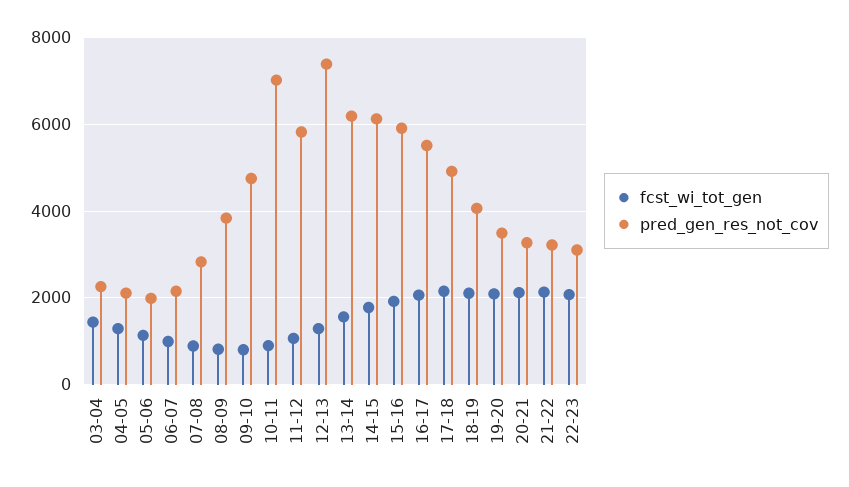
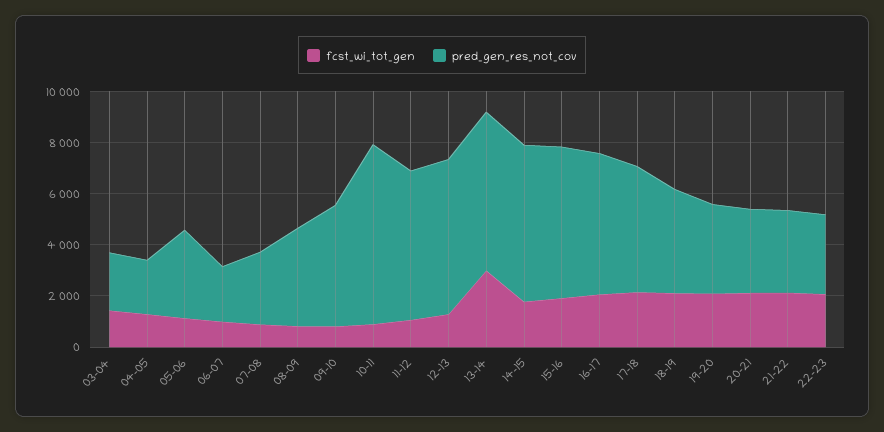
pred_gen_res_not_cov, 05-06: 2000 -> 3500
pred_gen_res_not_cov, 12-13: 7400 -> 6000
fcst_wi_tot_gen, 13-14: 1600 -> 3000

